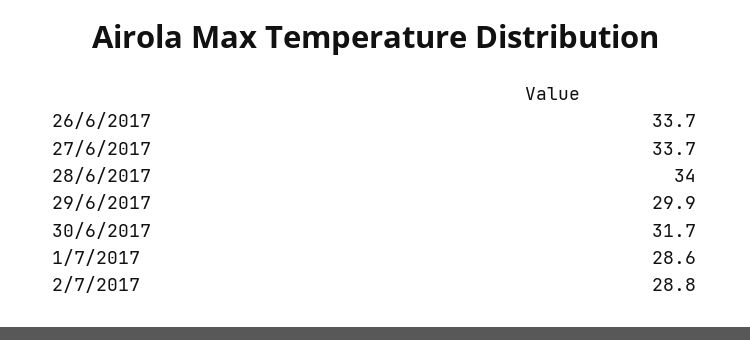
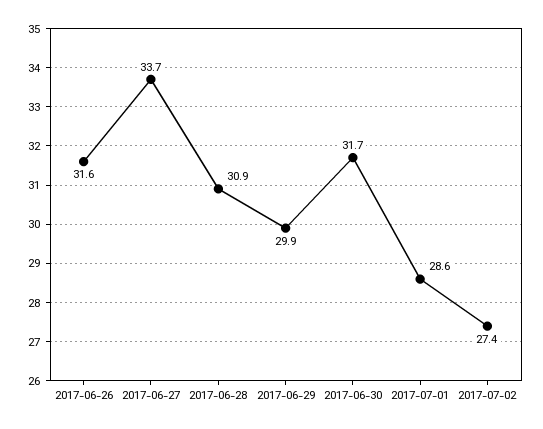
26/6/2017: 33.7 -> 31.6
28/6/2017: 34 -> 30.9
2/7/2017: 28.8 -> 27.4

